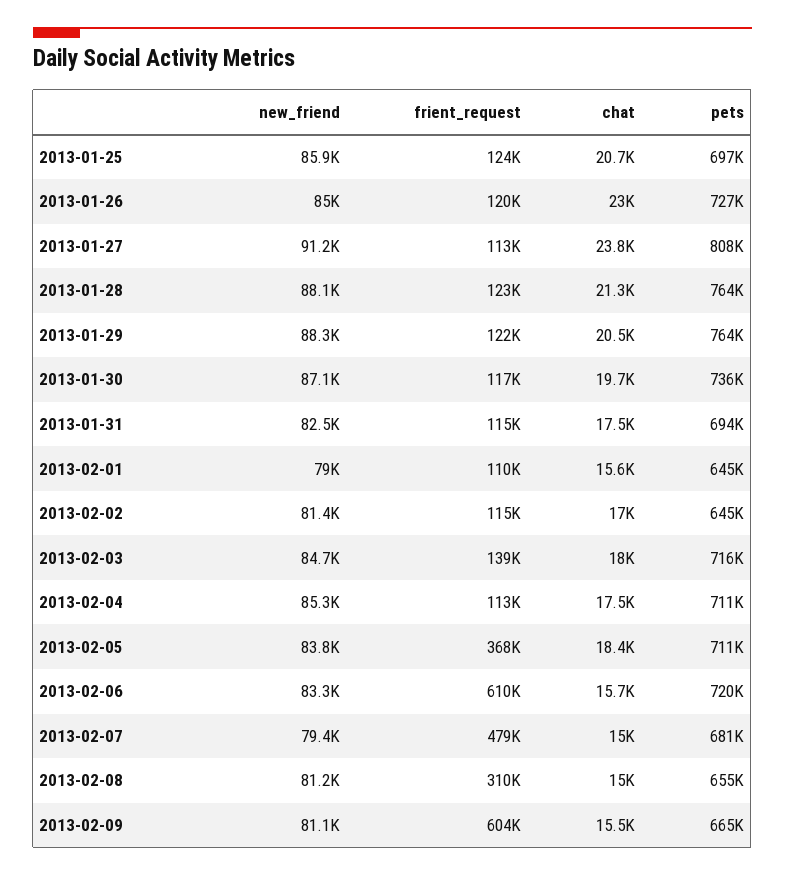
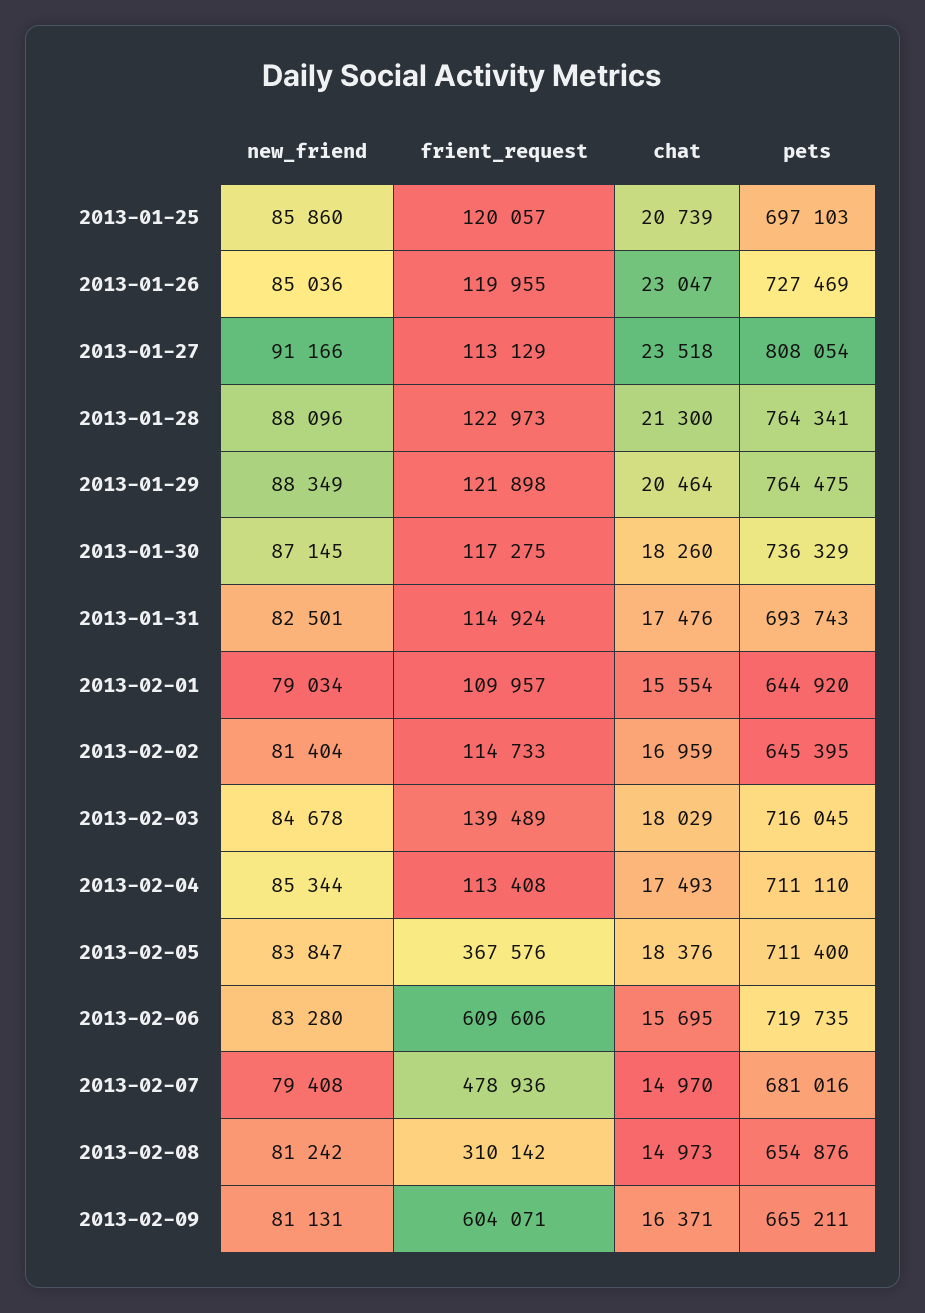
frient_request, 2013-01-25: 124000 -> 120057
chat, 2013-01-27: 23800 -> 23518
chat, 2013-01-30: 19700 -> 18260
chat, 2013-02-09: 15500 -> 16371

